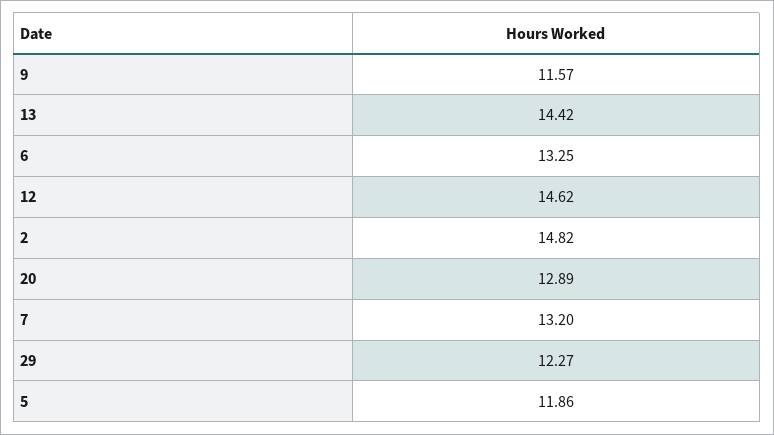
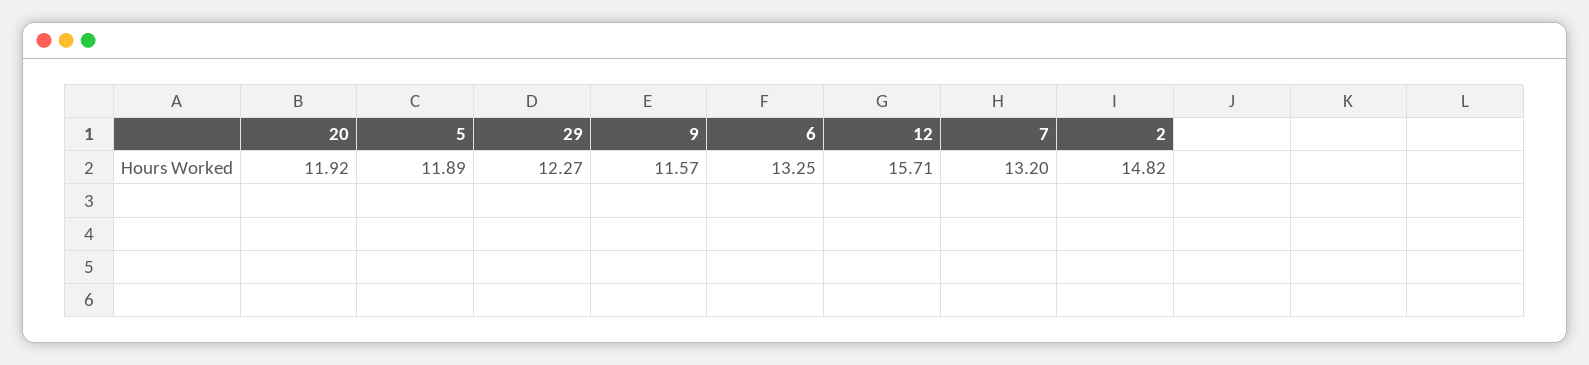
13: 14.42 -> none
12: 14.62 -> 15.71
20: 12.89 -> 11.92
5: 11.86 -> 11.89

